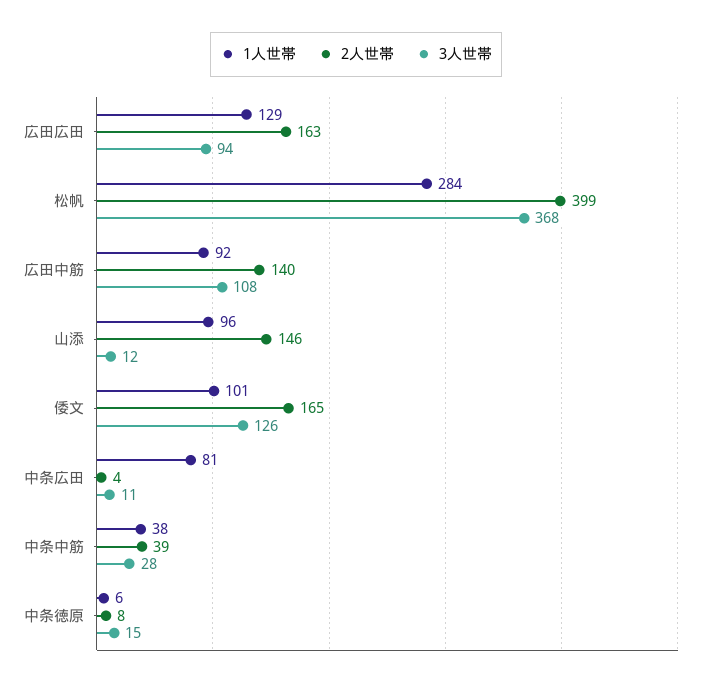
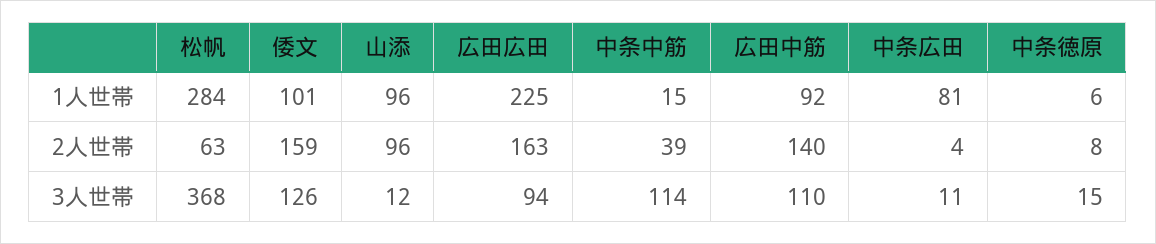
1人世帯, 広田広田: 129 -> 225
2人世帯, 松帆: 399 -> 63
3人世帯, 広田中筋: 108 -> 110
2人世帯, 山添: 146 -> 96
2人世帯, 倭文: 165 -> 159
1人世帯, 中条中筋: 38 -> 15
3人世帯, 中条中筋: 28 -> 114

